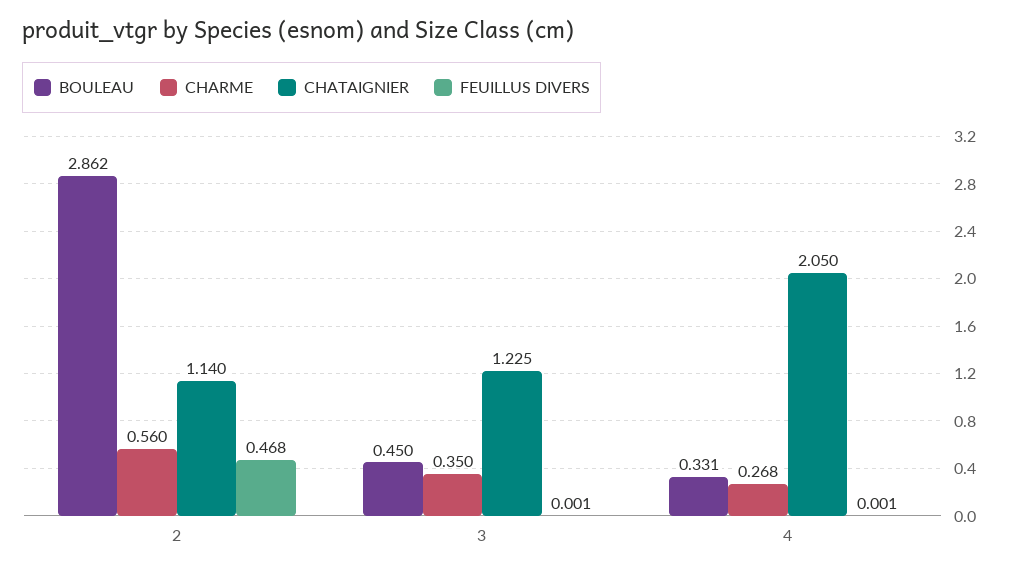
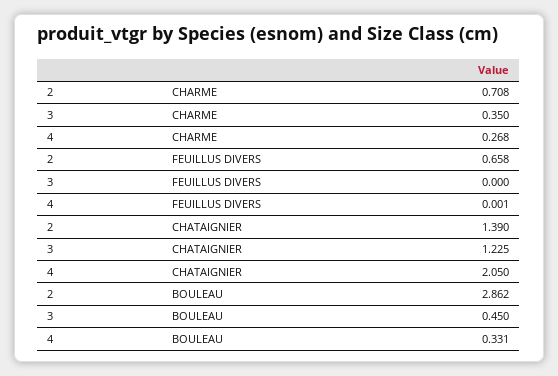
CHARME, 2: 0.56 -> 0.708
CHATAIGNIER, 2: 1.14 -> 1.39
FEUILLUS DIVERS, 2: 0.468 -> 0.658
FEUILLUS DIVERS, 3: 0.001 -> 0

